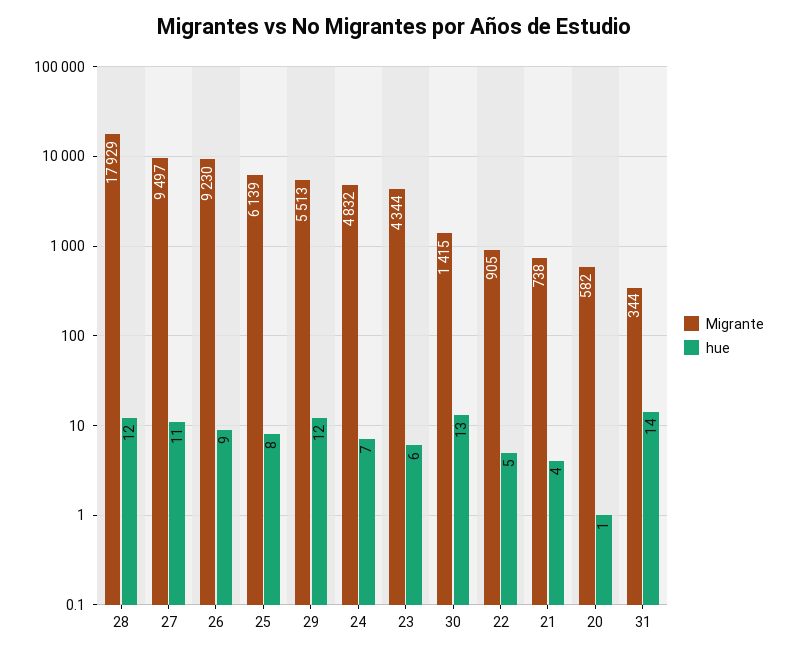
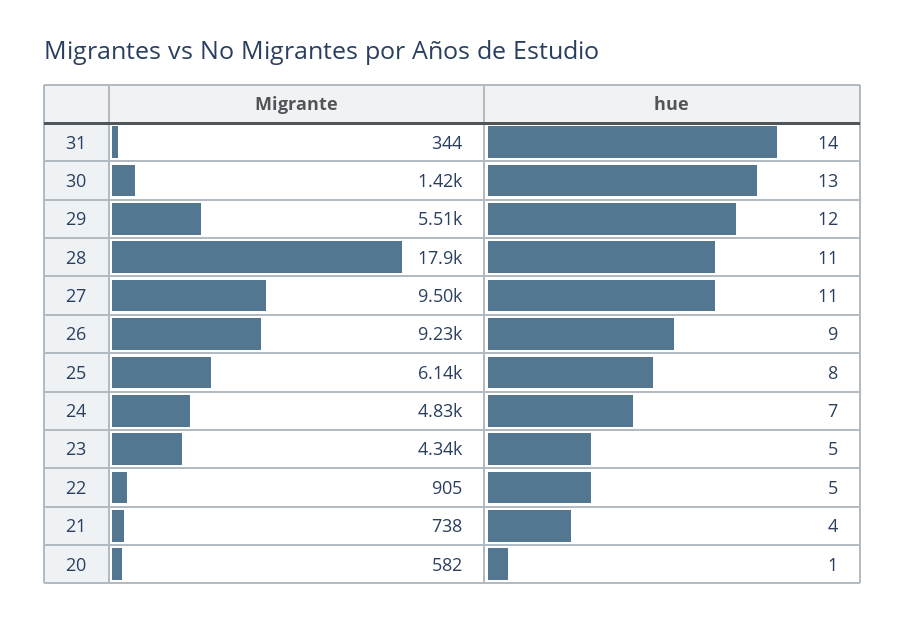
hue, 28: 12 -> 11
hue, 23: 6 -> 5

